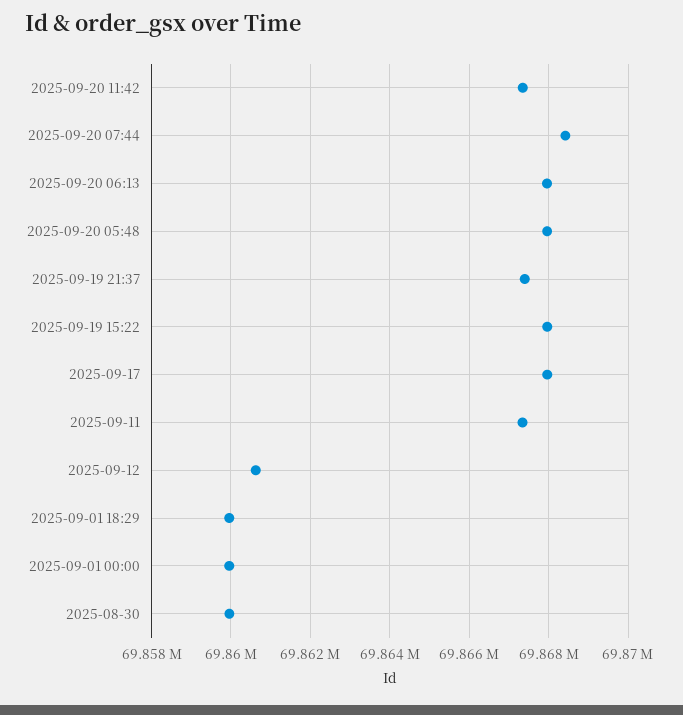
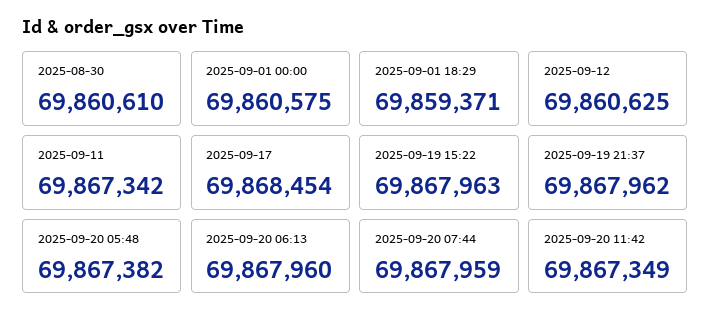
2025-09-20 07:44: 69868400 -> 69867959
2025-09-20 05:48: 69868000 -> 69867382
2025-09-19 21:37: 69867400 -> 69867962
2025-09-17: 69868000 -> 69868454
2025-09-01 18:29: 69860000 -> 69859371
2025-09-01 00:00: 69860000 -> 69860575
2025-08-30: 69860000 -> 69860610

